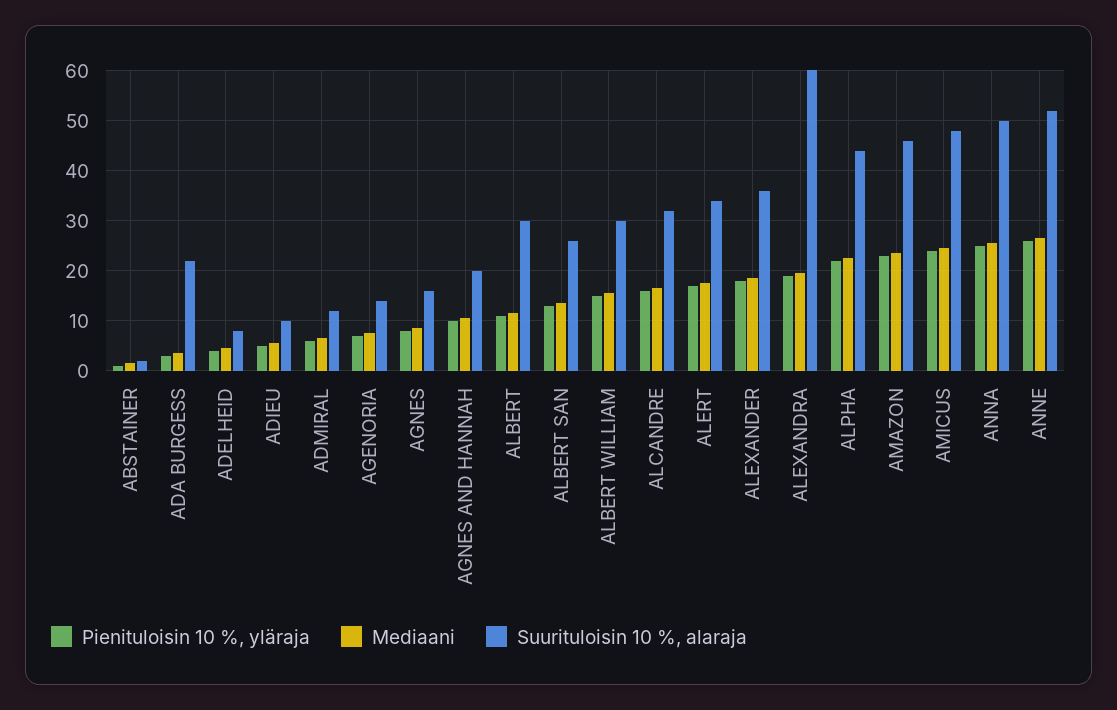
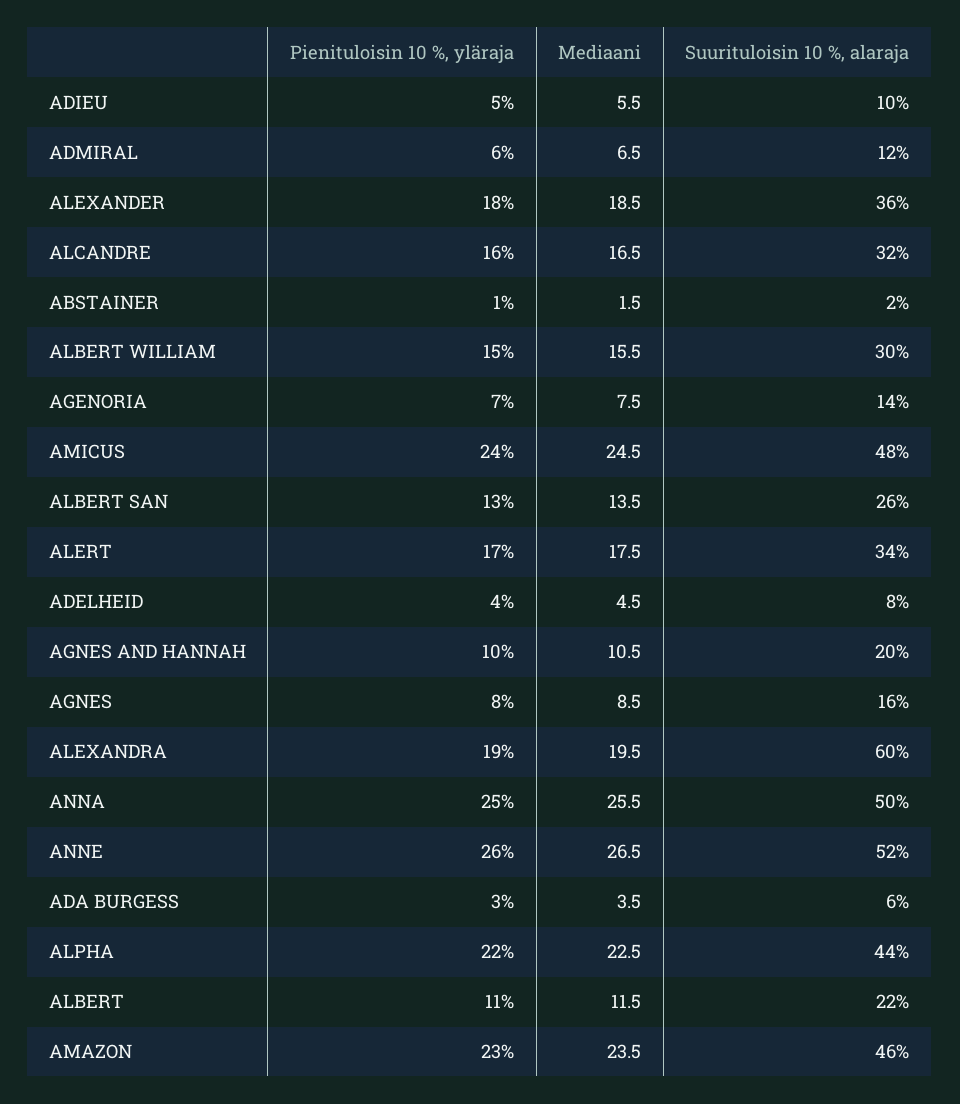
Suurituloisin 10 %, alaraja, ADA BURGESS: 22 -> 6
Suurituloisin 10 %, alaraja, ALBERT: 30 -> 22

